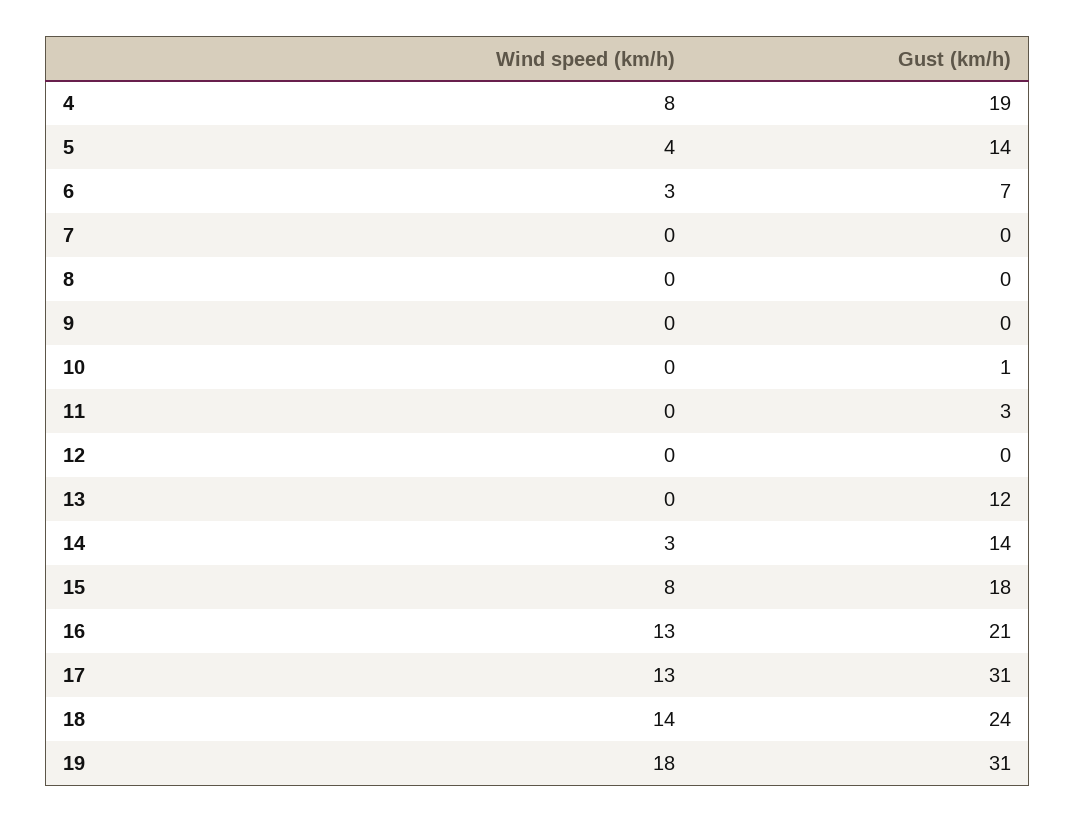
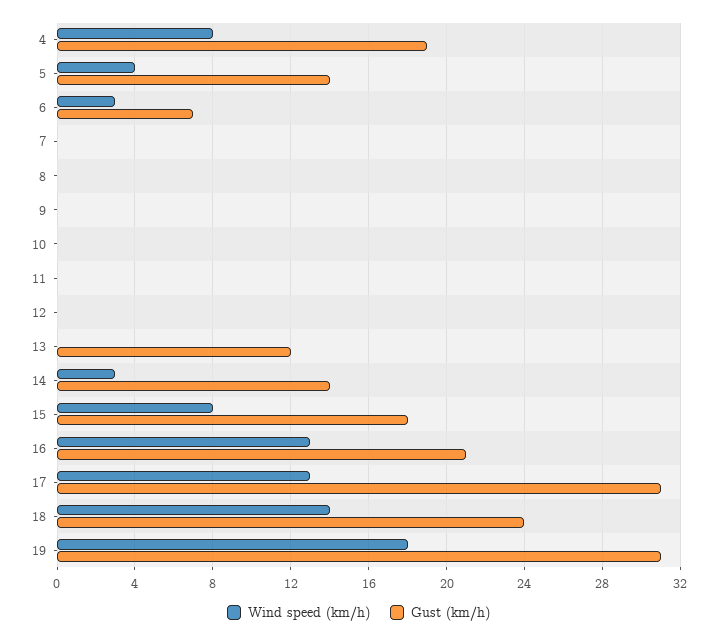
Gust (km/h), 10: 1 -> 0
Gust (km/h), 11: 3 -> 0

